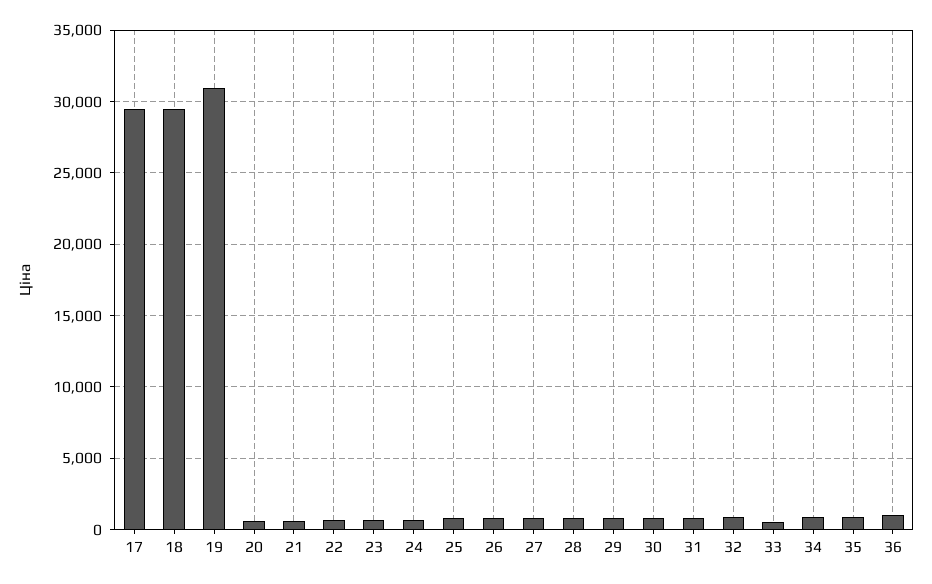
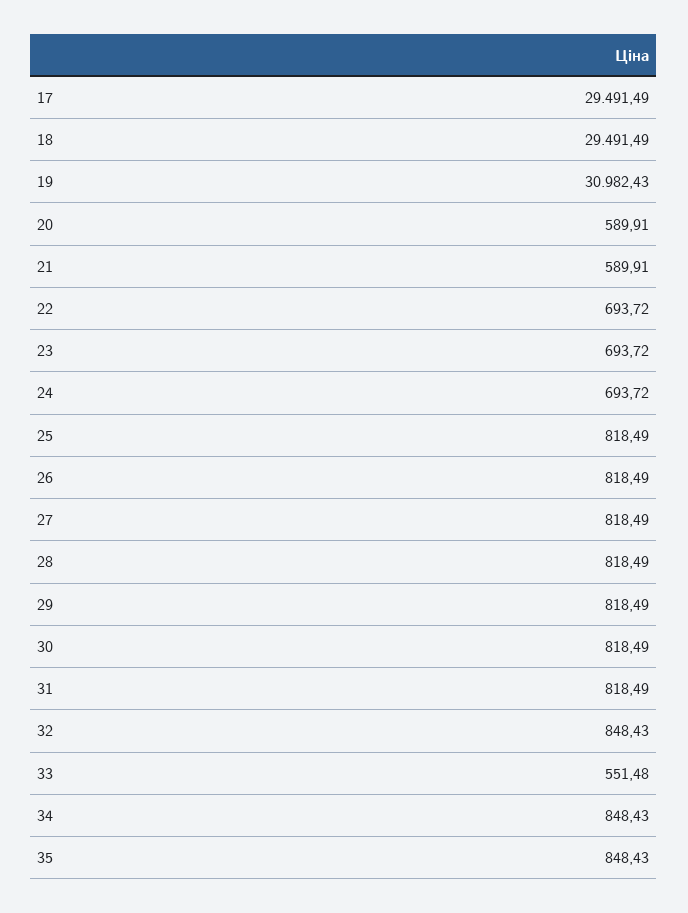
36: 1000 -> none

